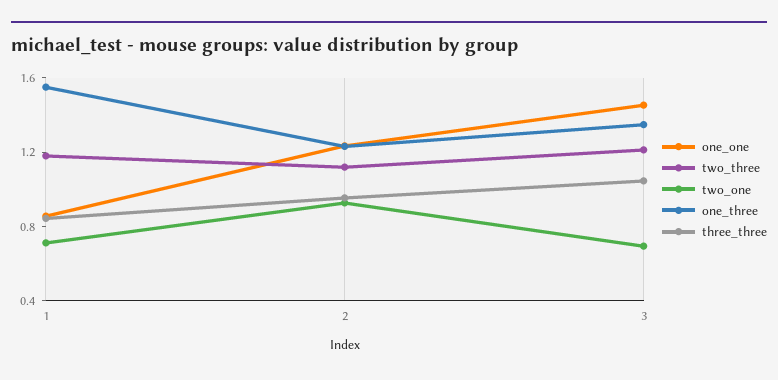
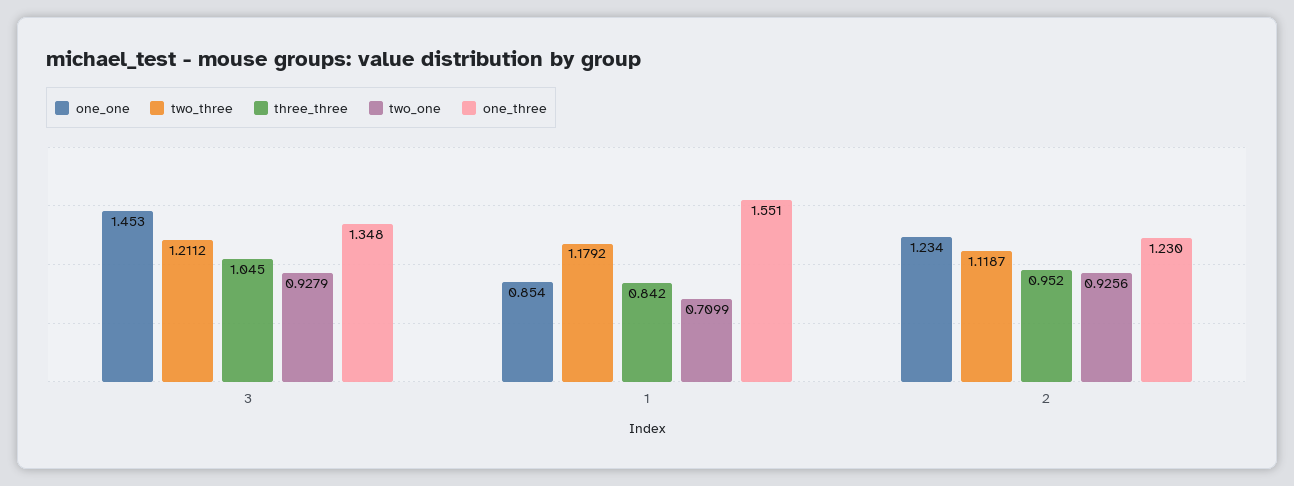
two_one, 3: 0.7 -> 0.9279

